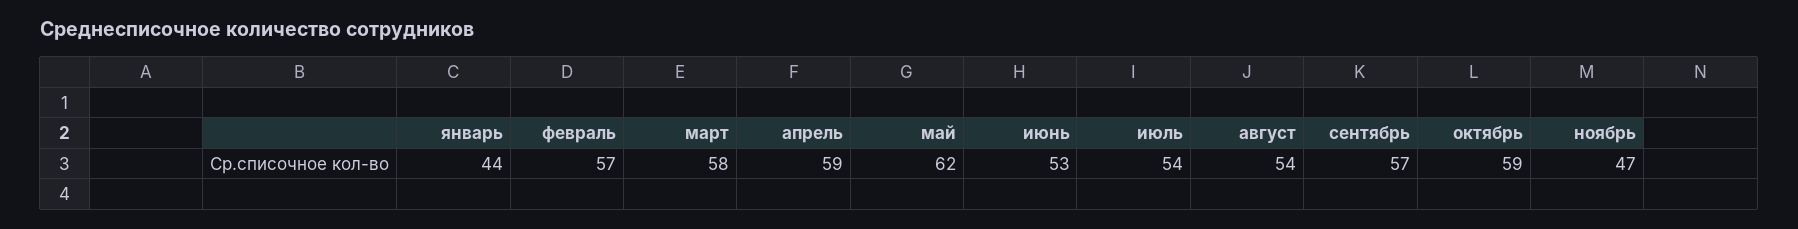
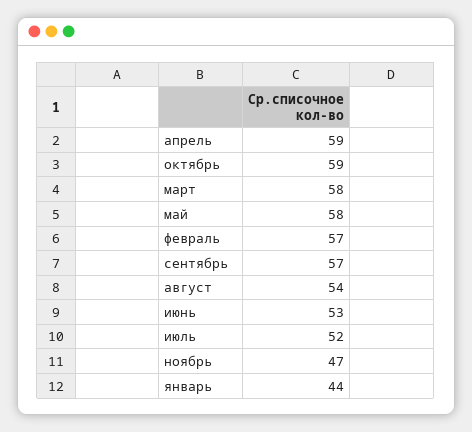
май: 62 -> 58
июль: 54 -> 52

